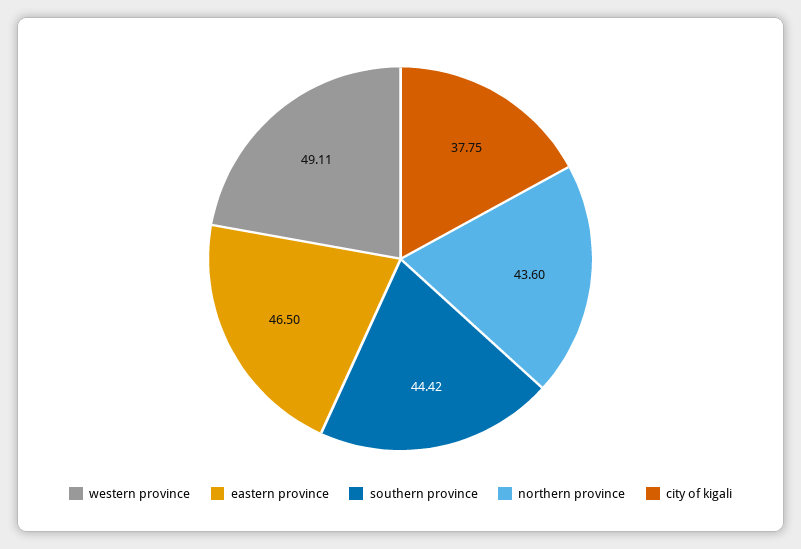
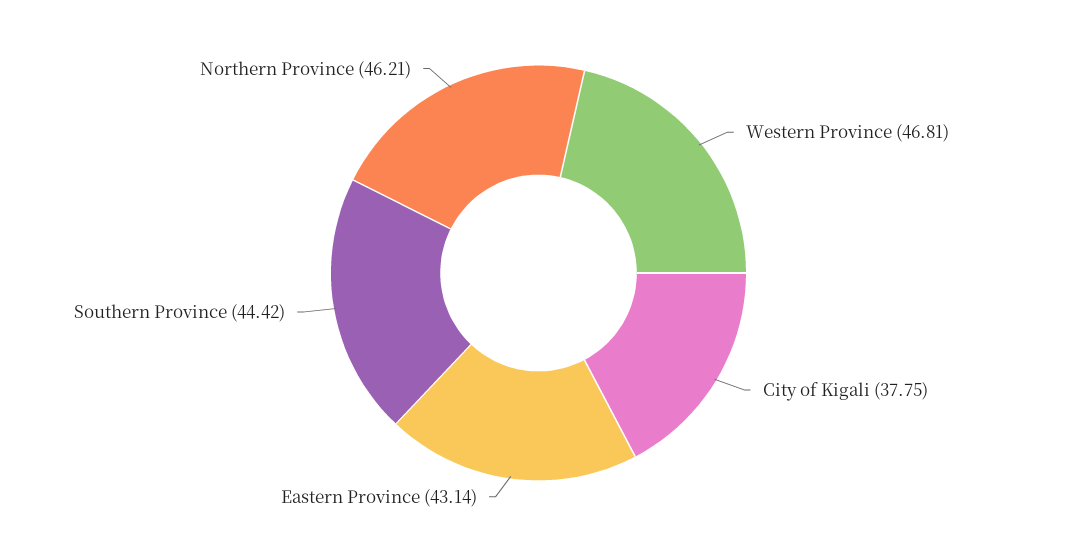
western province: 49.11 -> 46.81
eastern province: 46.5 -> 43.14
northern province: 43.6 -> 46.21

